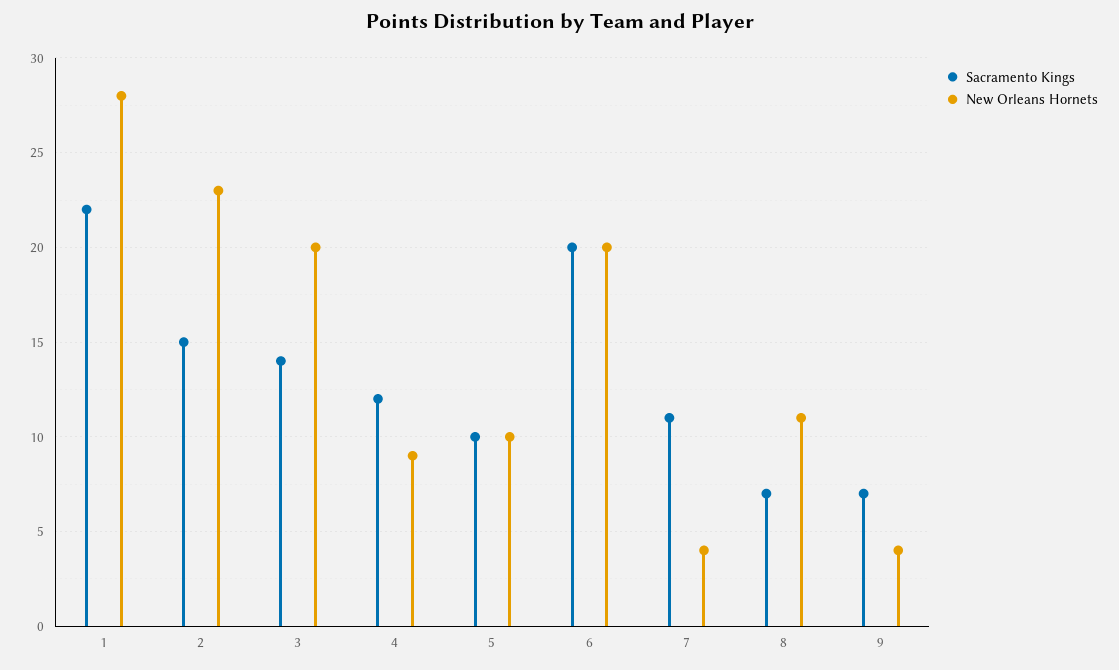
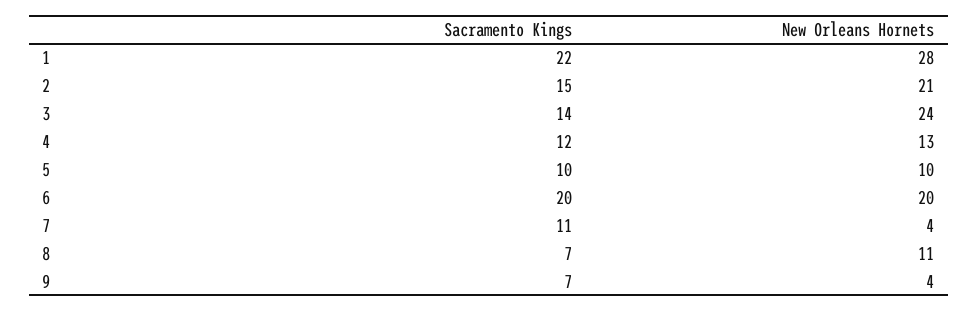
New Orleans Hornets, 2: 23 -> 21
New Orleans Hornets, 3: 20 -> 24
New Orleans Hornets, 4: 9 -> 13

